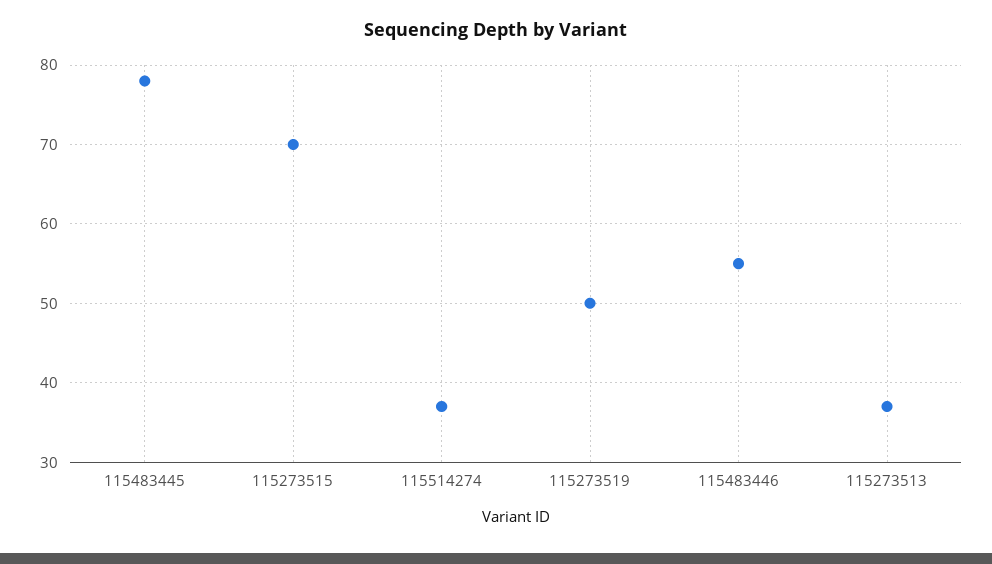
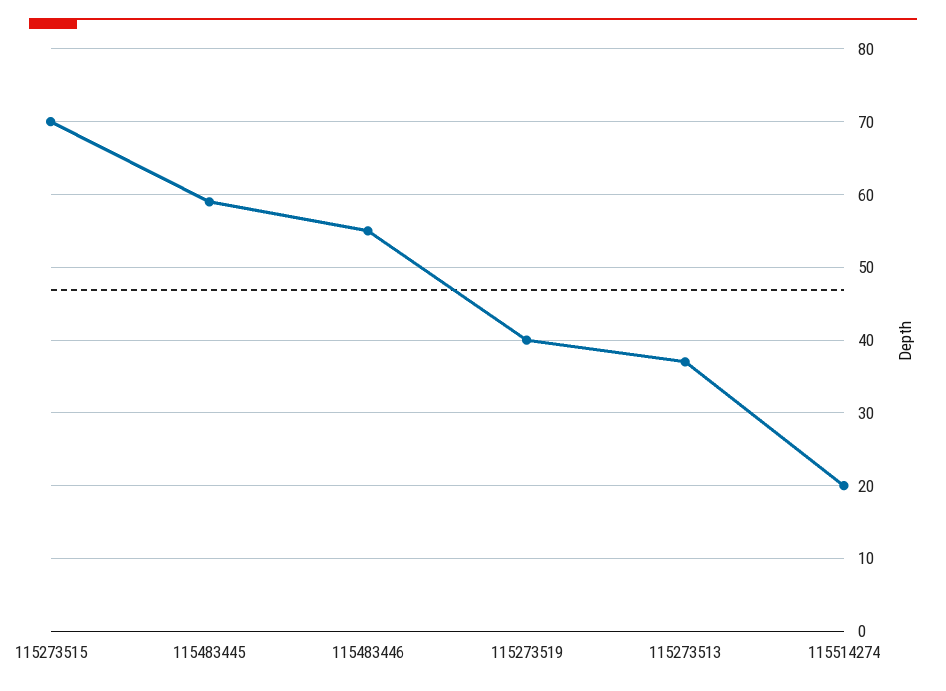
115483445: 78 -> 59
115514274: 37 -> 20
115273519: 50 -> 40

